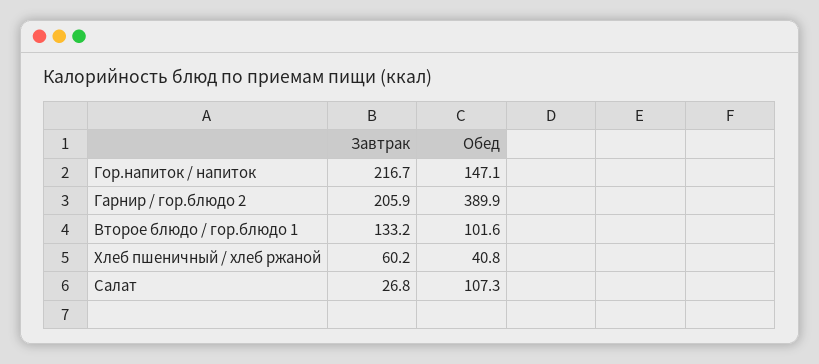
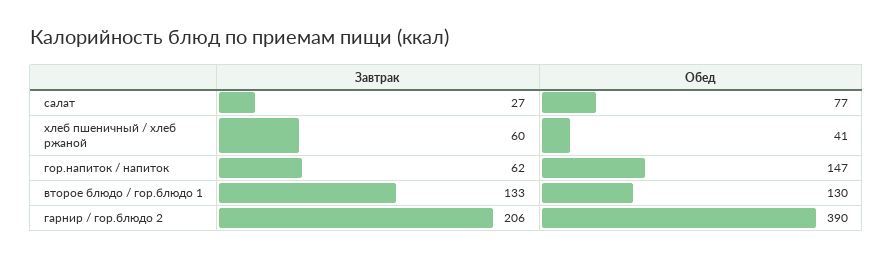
Завтрак, Гор.напиток / напиток: 216.7 -> 62
Обед, Второе блюдо / гор.блюдо 1: 101.6 -> 130
Обед, Салат: 107.3 -> 77

